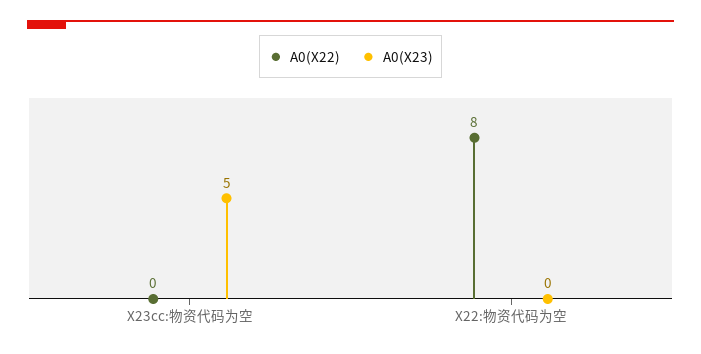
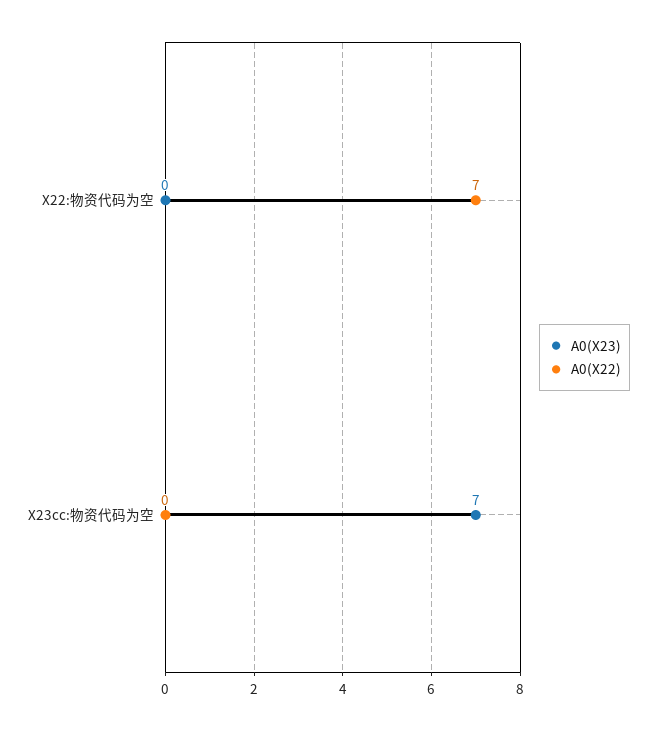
A0(X23), X23cc:物资代码为空: 5 -> 7
A0(X22), X22:物资代码为空: 8 -> 7

